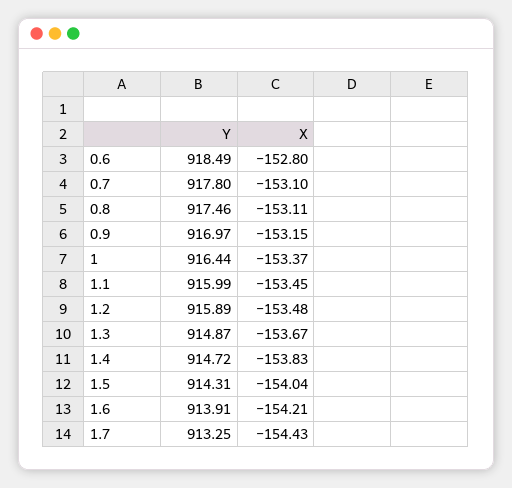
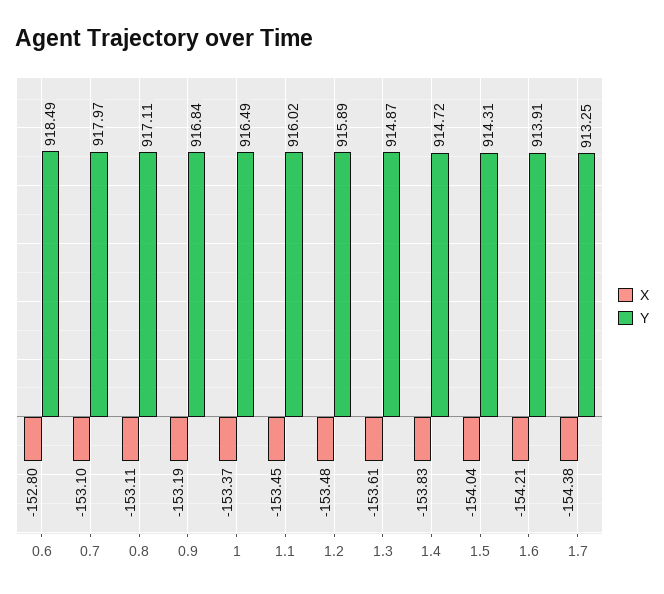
Y, 0.7: 917.8 -> 917.97
Y, 0.8: 917.46 -> 917.11
Y, 0.9: 916.97 -> 916.84
X, 0.9: -153.15 -> -153.19
Y, 1: 916.44 -> 916.49
Y, 1.1: 915.99 -> 916.02
X, 1.3: -153.67 -> -153.61
X, 1.7: -154.43 -> -154.38

